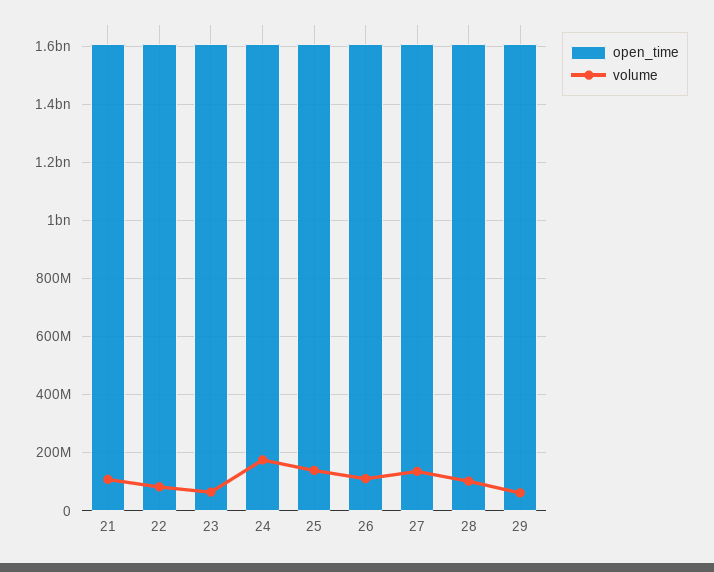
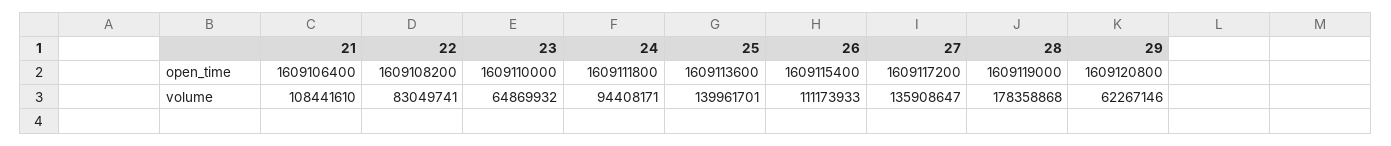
volume, 24: 175000000 -> 94408171
volume, 28: 100000000 -> 178358868

